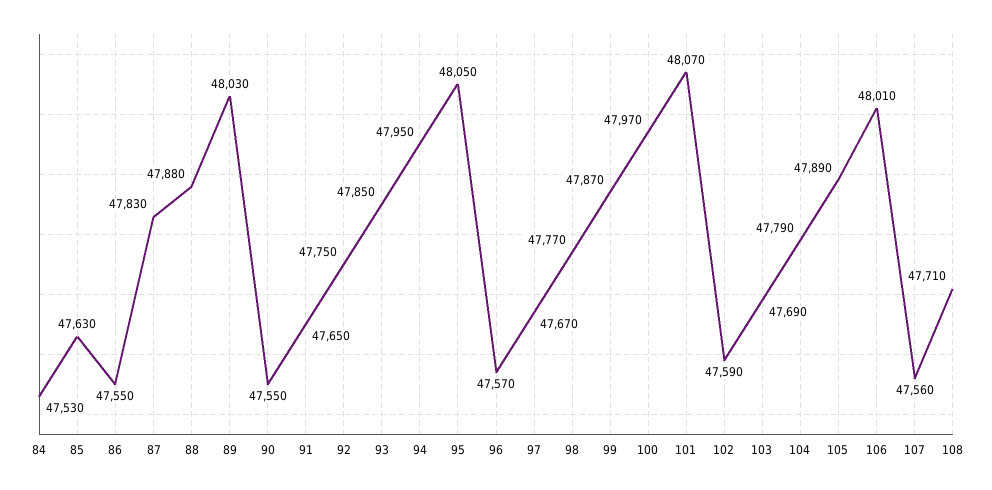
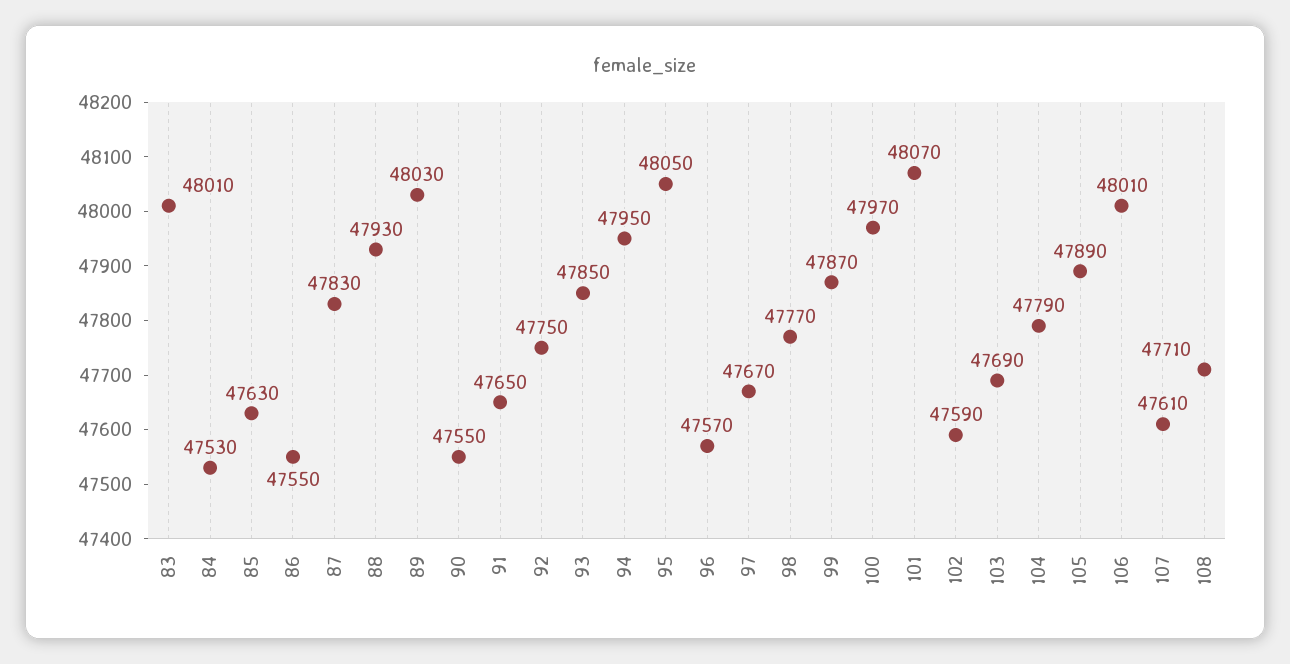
88: 47880 -> 47930
107: 47560 -> 47610
83: none -> 48010

